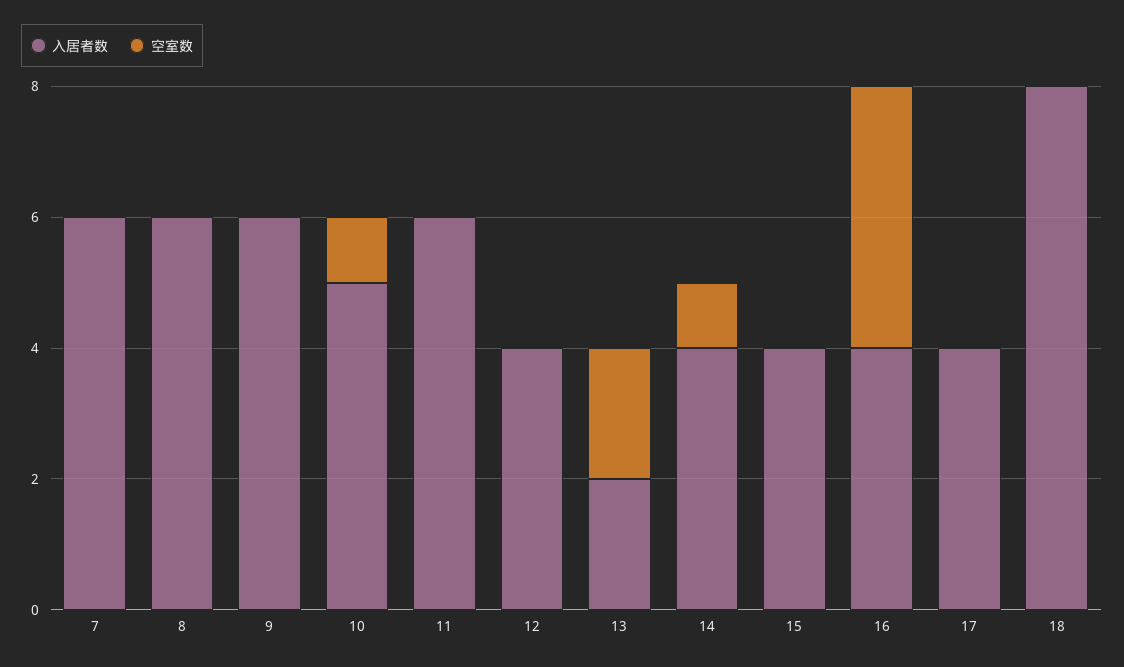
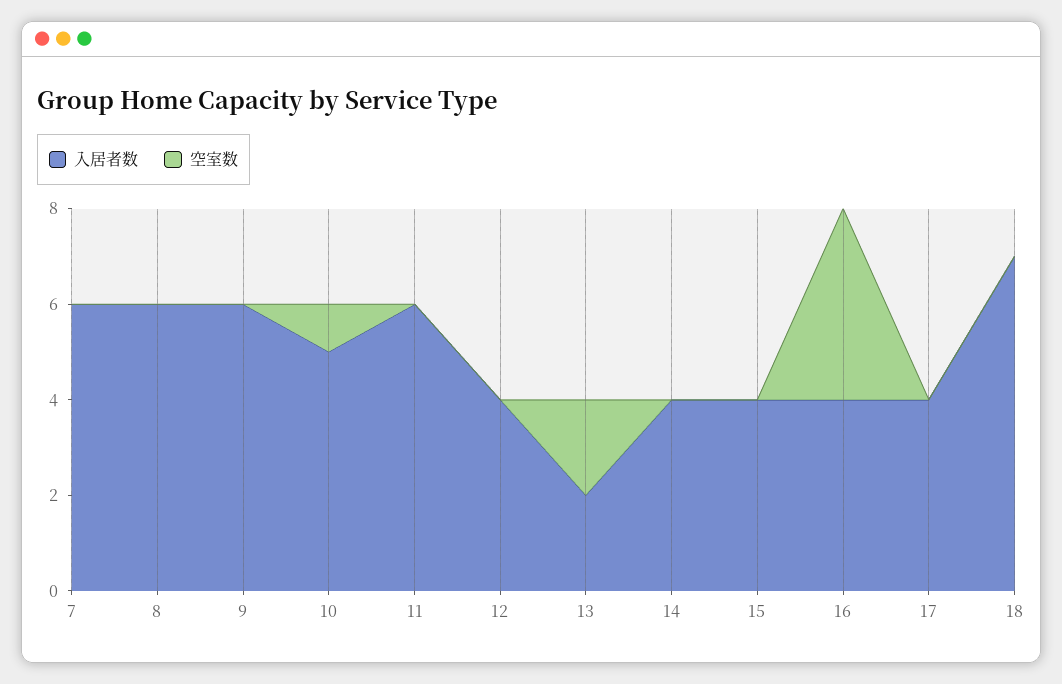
空室数, 14: 1 -> 0
入居者数, 18: 8 -> 7

